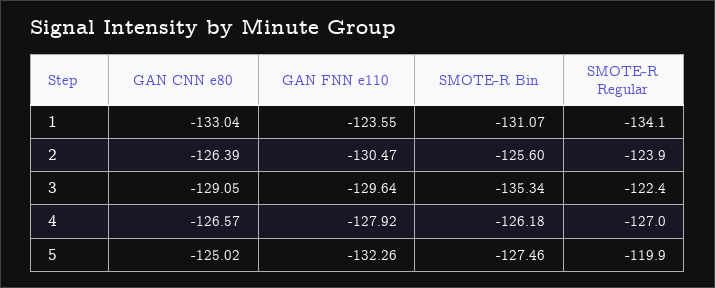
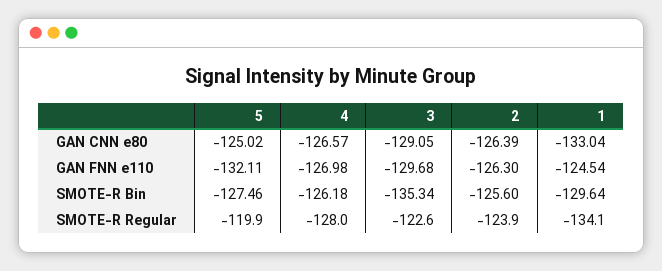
GAN FNN e110, 1: -123.55 -> -124.54
SMOTE-R Bin, 1: -131.07 -> -129.64
GAN FNN e110, 2: -130.47 -> -126.3
GAN FNN e110, 3: -129.64 -> -129.68
SMOTE-R Regular, 3: -122.4 -> -122.6
GAN FNN e110, 4: -127.92 -> -126.98
SMOTE-R Regular, 4: -127 -> -128
GAN FNN e110, 5: -132.26 -> -132.11

